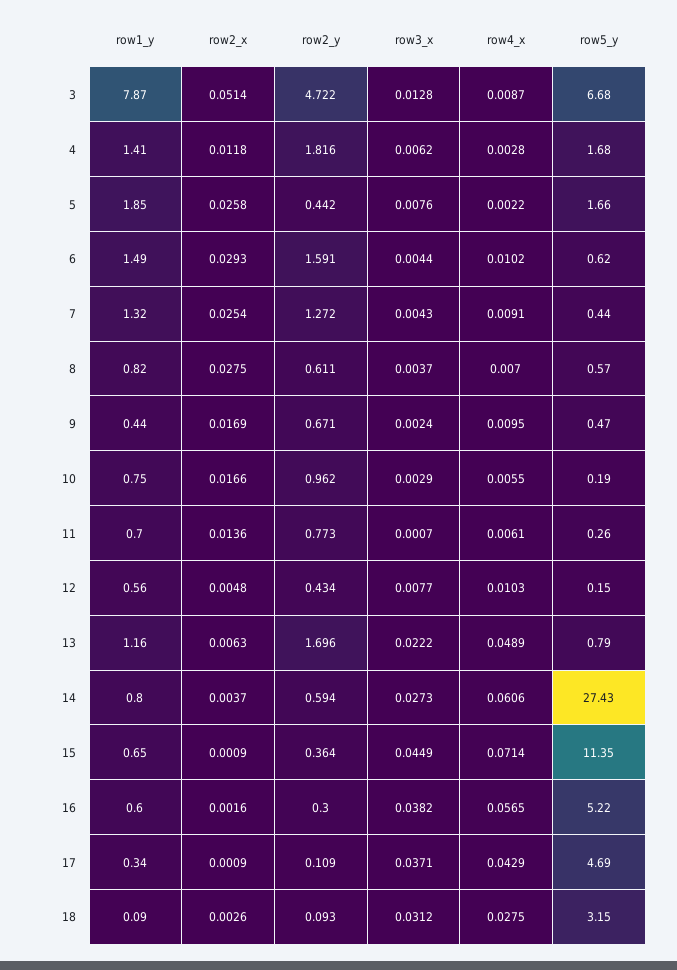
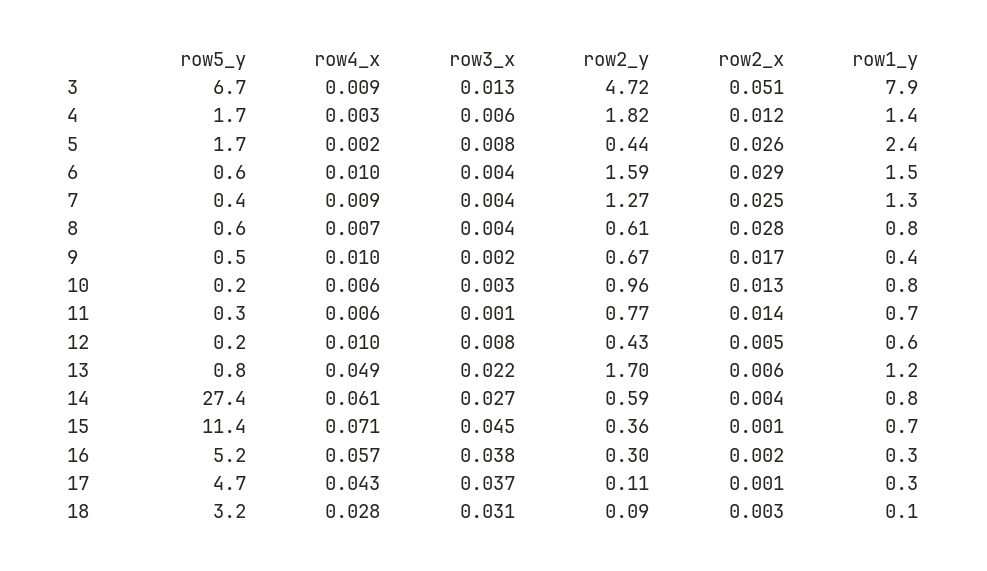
row1_y, 5: 1.85 -> 2.4
row2_x, 10: 0.0166 -> 0.013
row1_y, 16: 0.6 -> 0.3

